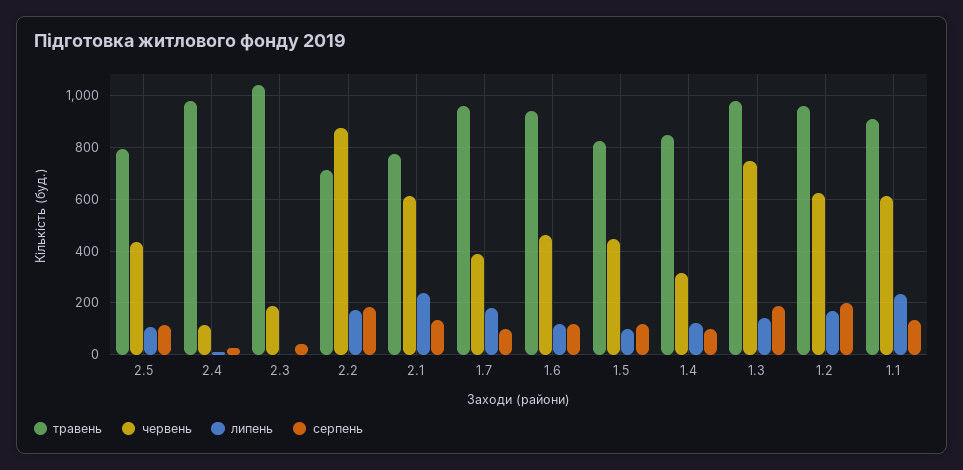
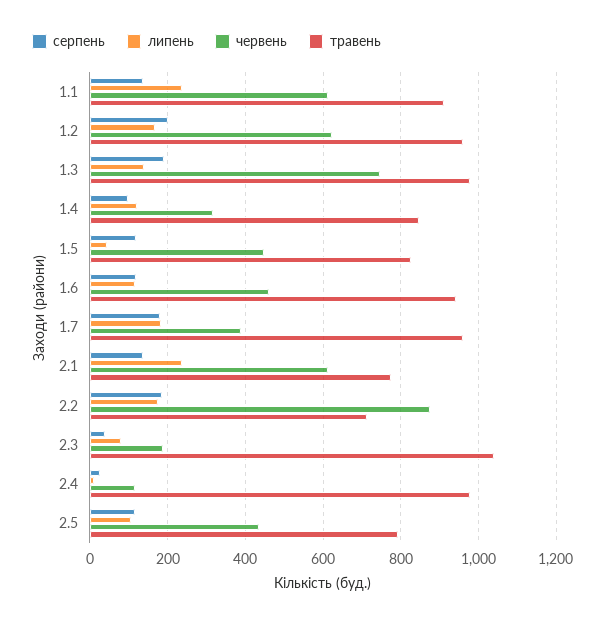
липень, 2.3: 0 -> 80
серпень, 1.7: 100 -> 180
липень, 1.5: 100 -> 40

